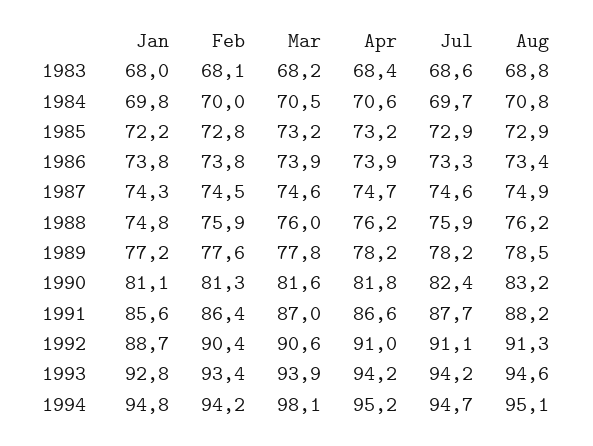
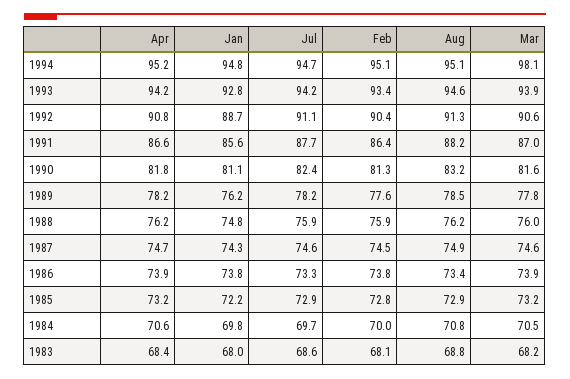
Jan, 1989: 77.2 -> 76.2
Apr, 1992: 91 -> 90.8
Feb, 1994: 94.2 -> 95.1

